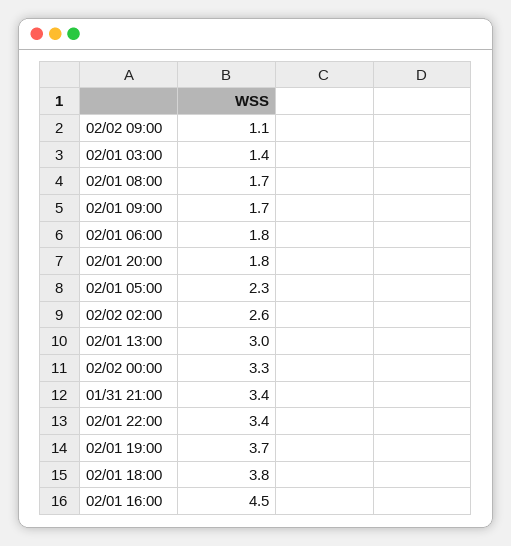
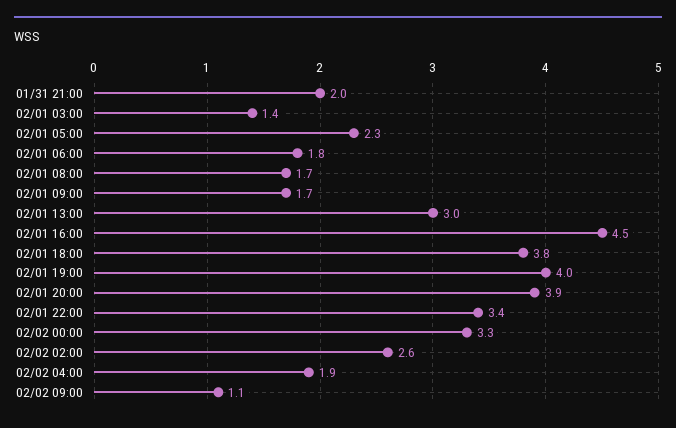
02/01 20:00: 1.8 -> 3.9
01/31 21:00: 3.4 -> 2
02/01 19:00: 3.7 -> 4
02/02 04:00: none -> 1.9

